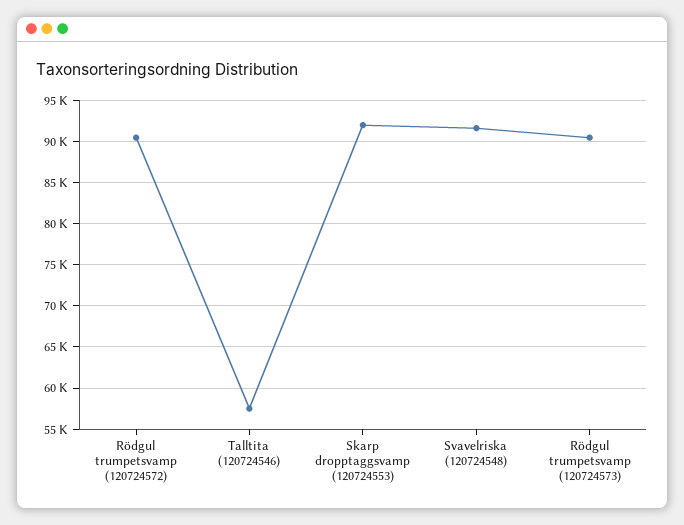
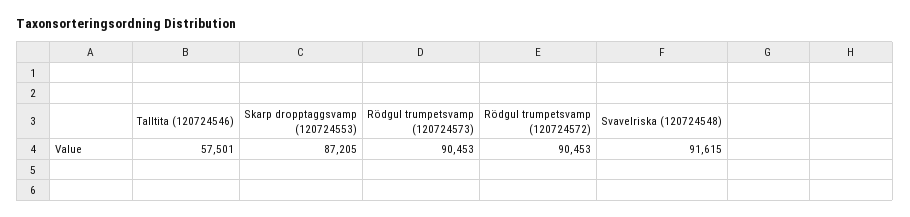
Skarp dropptaggsvamp (120724553): 92000 -> 87205

